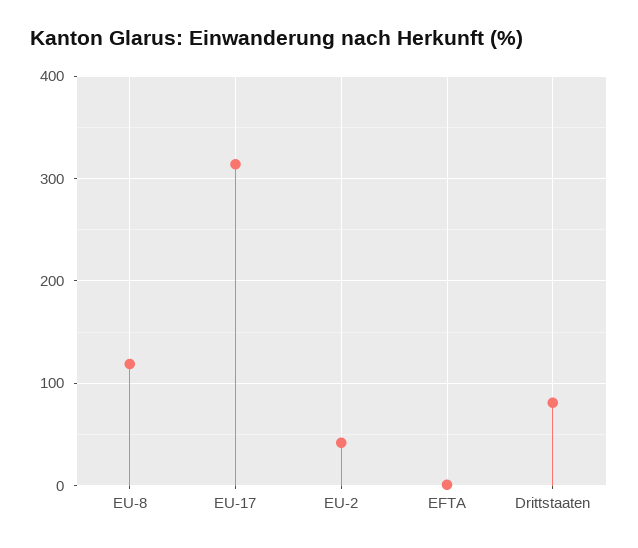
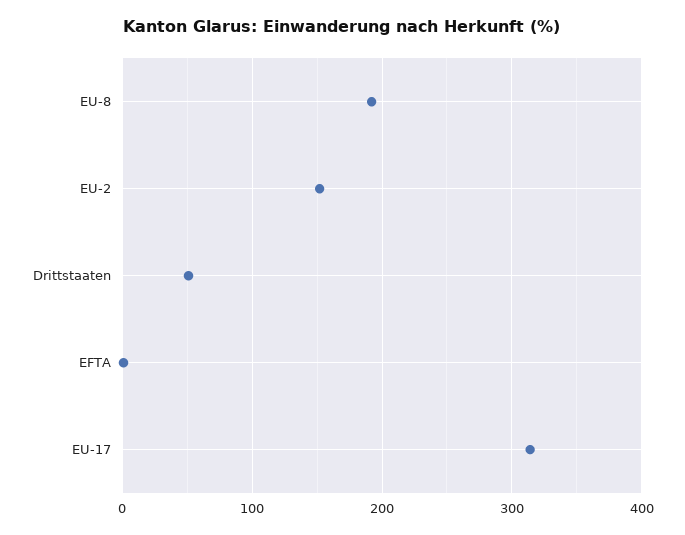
EU-8: 120 -> 190
EU-2: 40 -> 150
Drittstaaten: 80 -> 50

